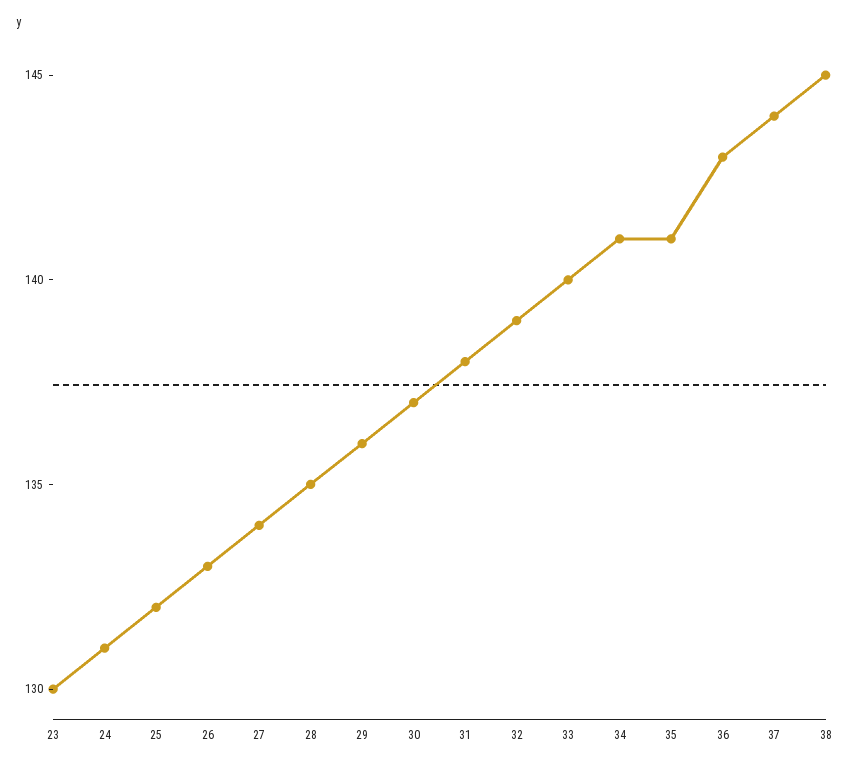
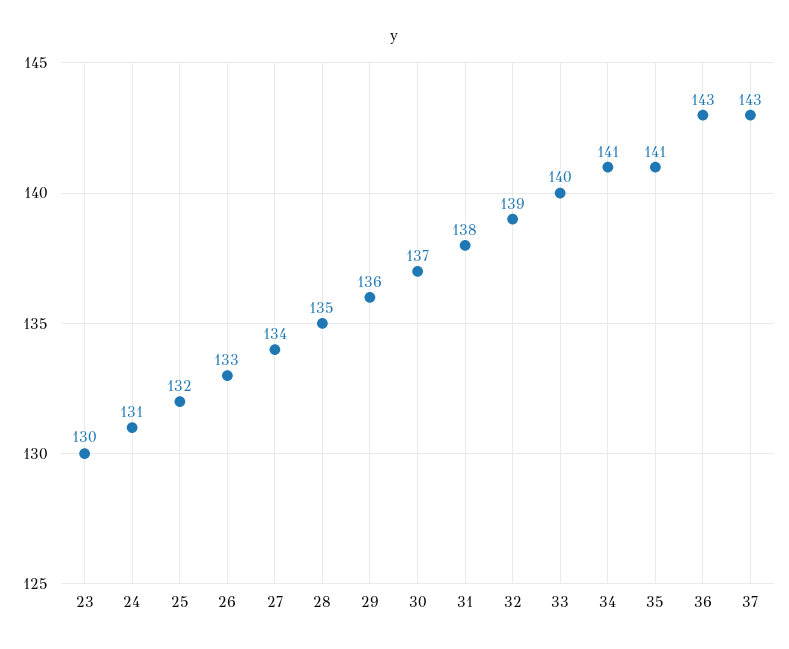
37: 144 -> 143
38: 145 -> none

